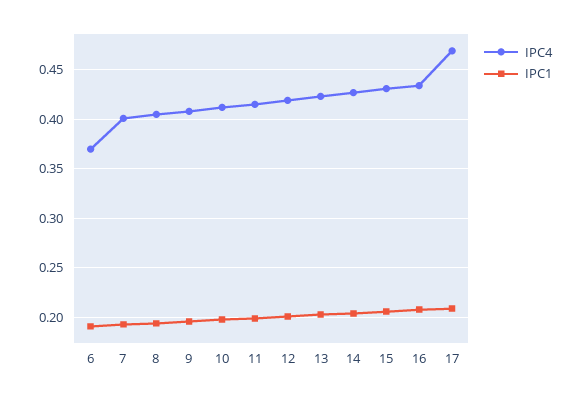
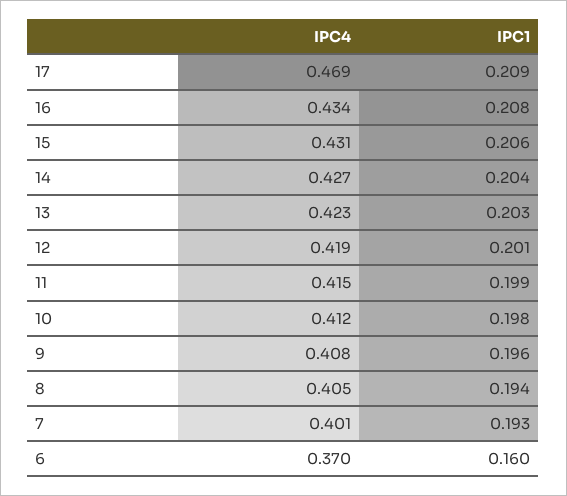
IPC1, 6: 0.19 -> 0.16

